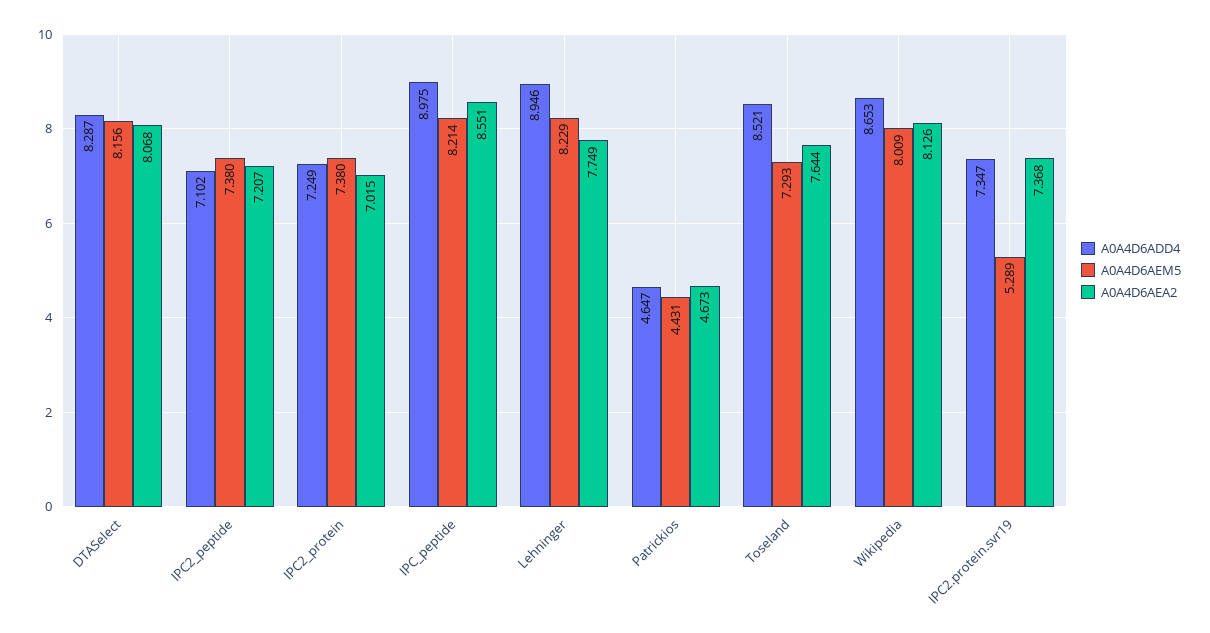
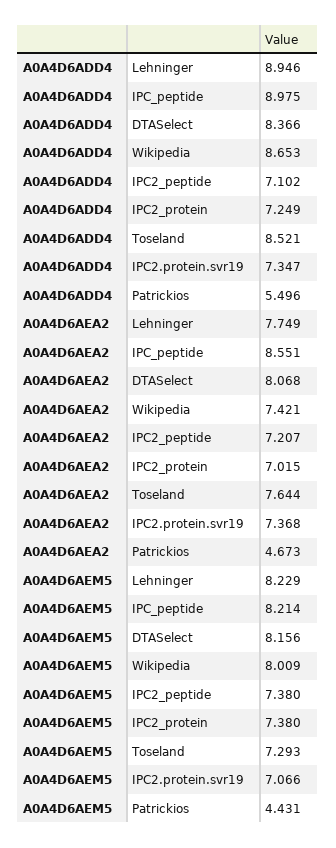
A0A4D6ADD4, DTASelect: 8.287 -> 8.366
A0A4D6ADD4, Patrickios: 4.647 -> 5.496
A0A4D6AEA2, Wikipedia: 8.126 -> 7.421
A0A4D6AEM5, IPC2.protein.svr19: 5.289 -> 7.066

